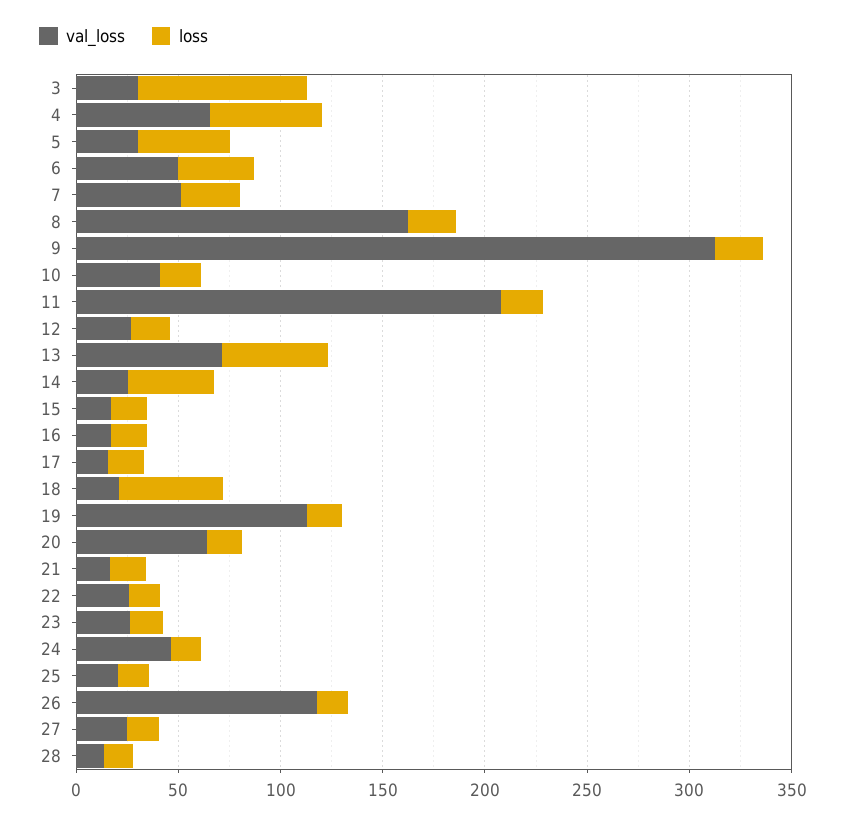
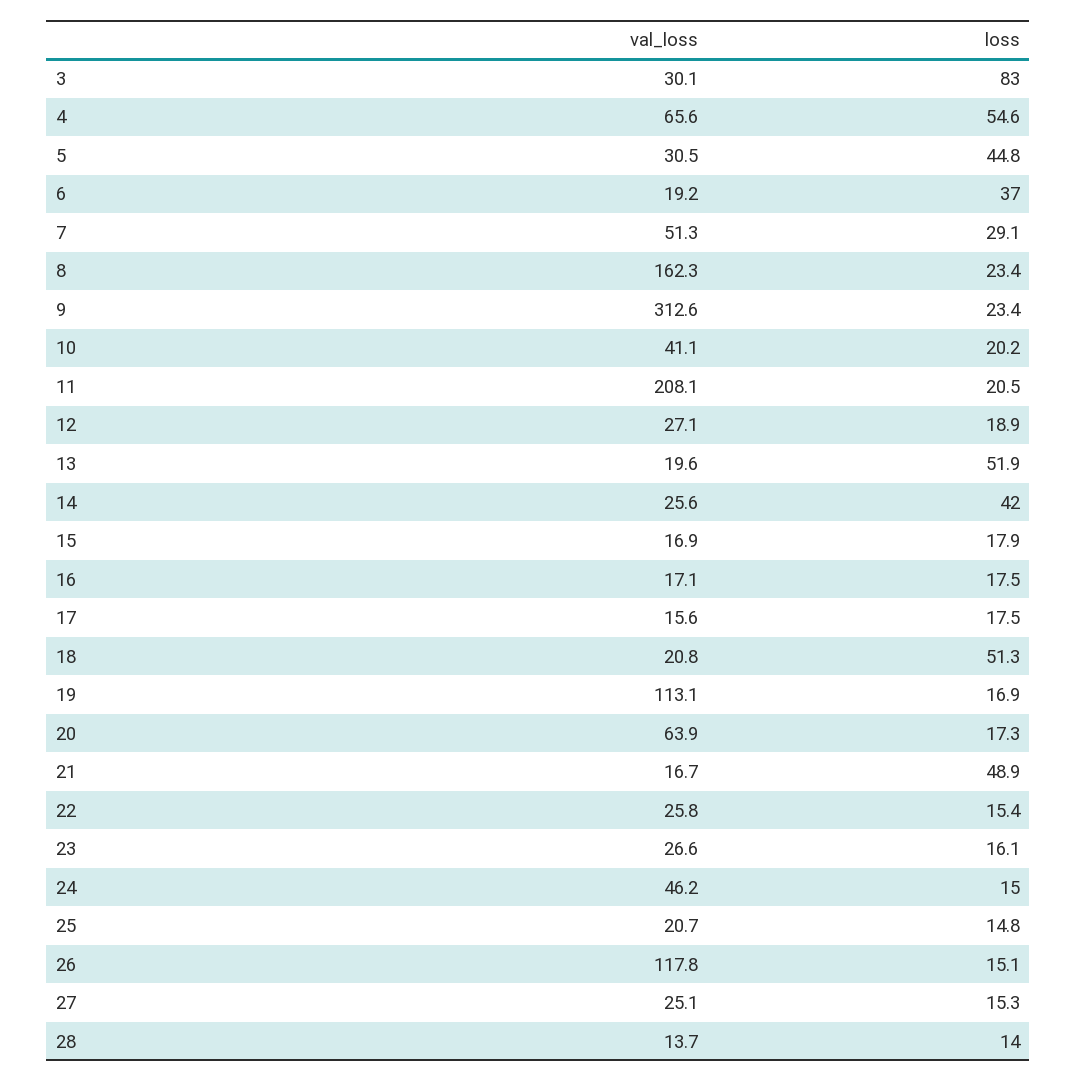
val_loss, 6: 50 -> 19.2
val_loss, 13: 70 -> 19.6
loss, 21: 20 -> 48.9

